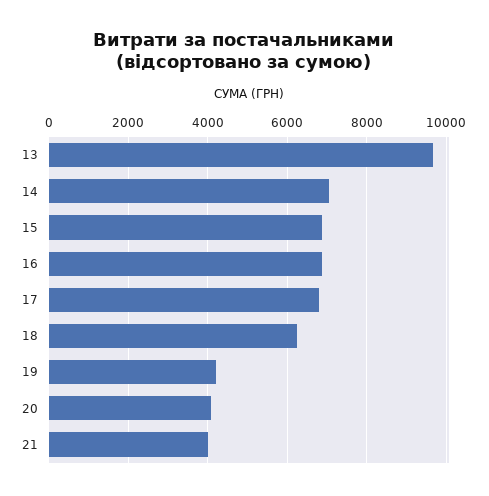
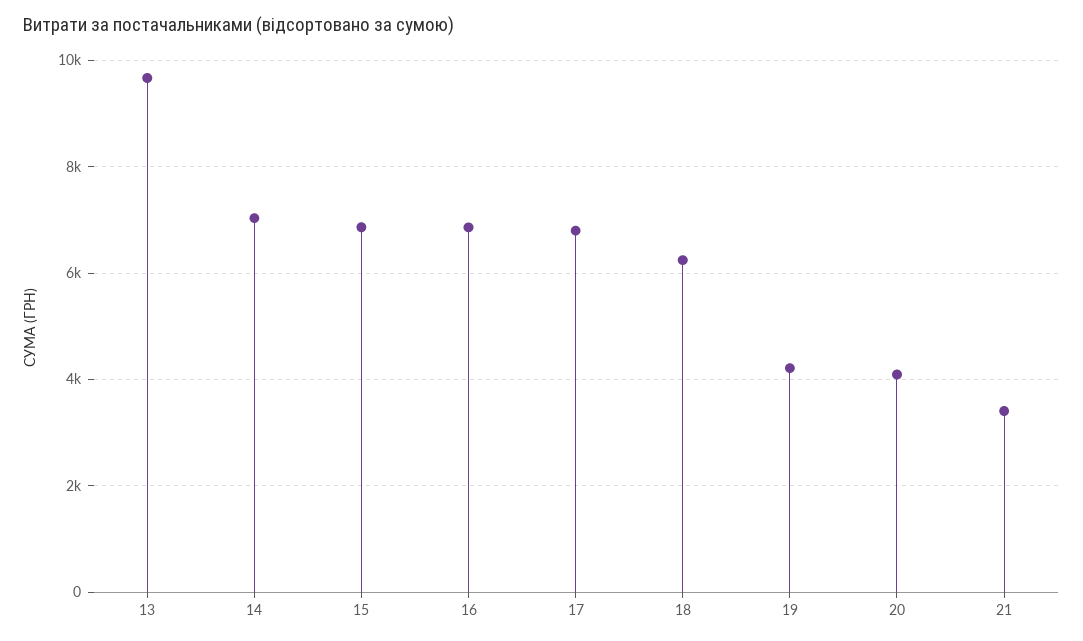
21: 4000 -> 3400

